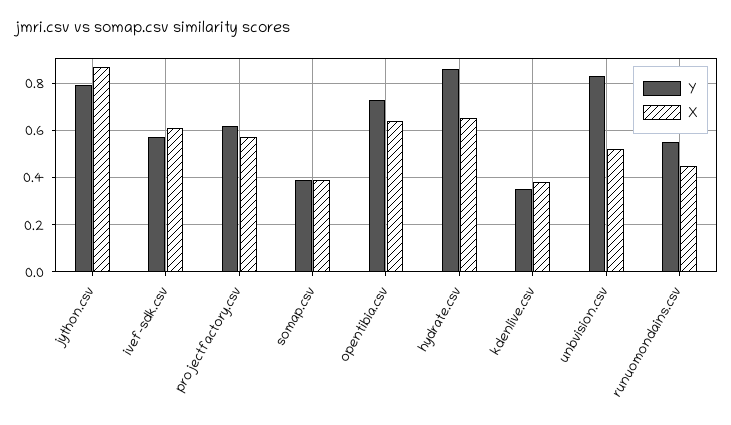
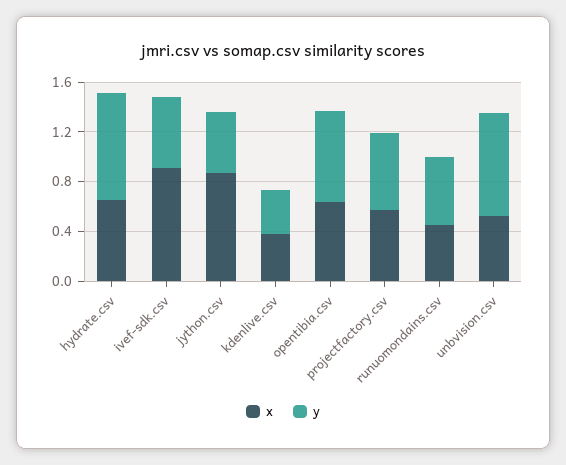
Y, jython.csv: 0.8 -> 0.5
X, ivef-sdk.csv: 0.6 -> 0.9
Y, somap.csv: 0.4 -> none
X, somap.csv: 0.4 -> none

